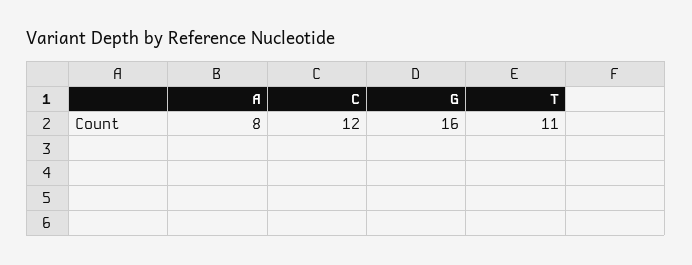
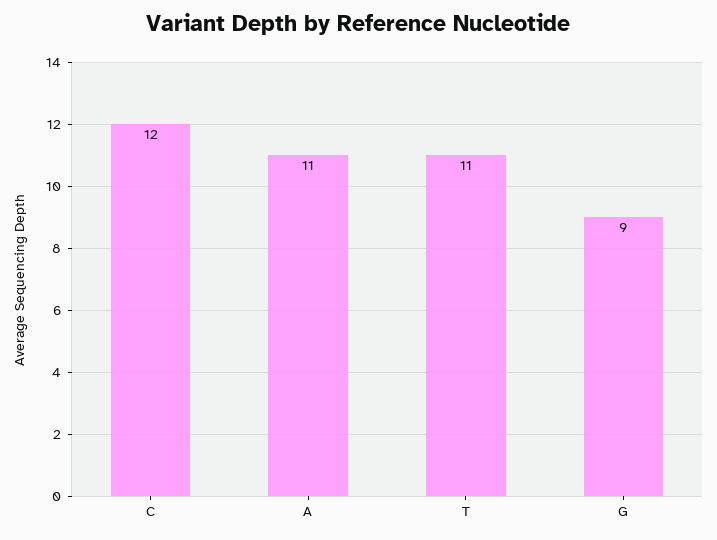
A: 8 -> 11
G: 16 -> 9

